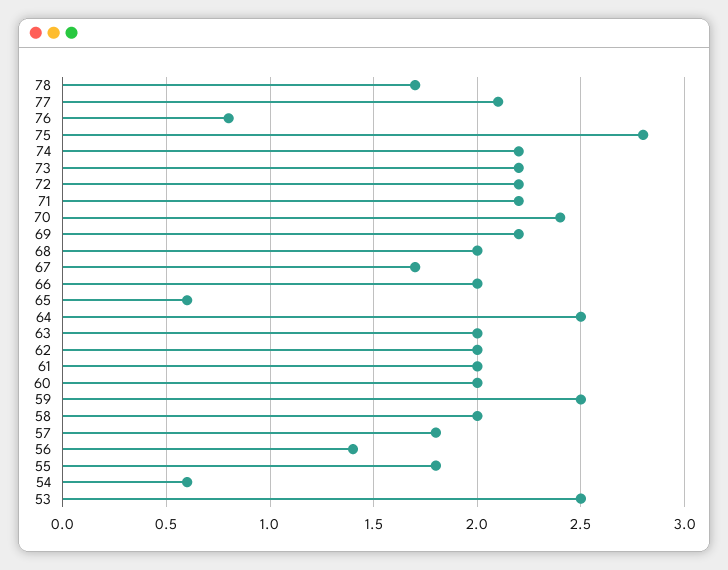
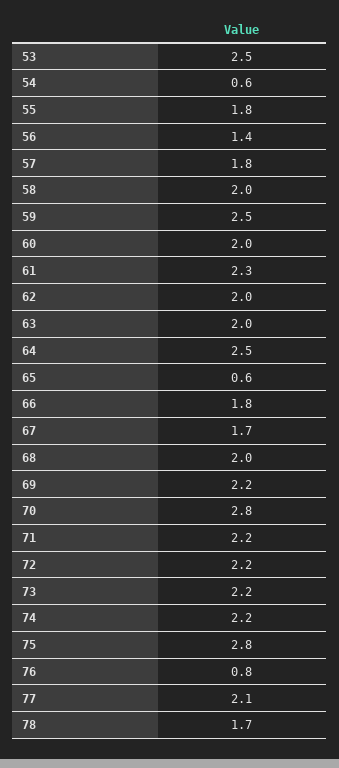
70: 2.4 -> 2.8
66: 2 -> 1.8
61: 2 -> 2.3

